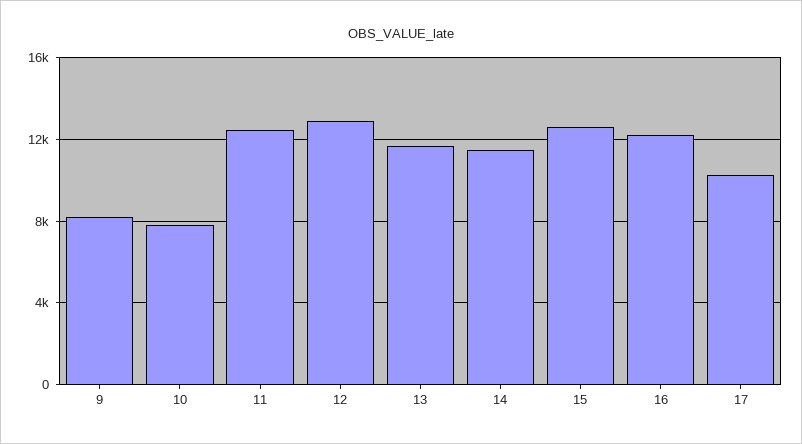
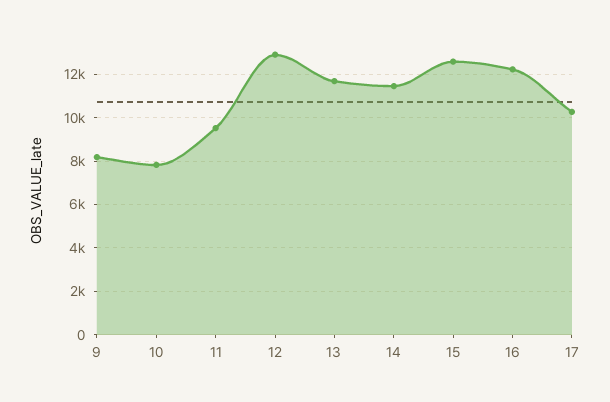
11: 12500 -> 9500

